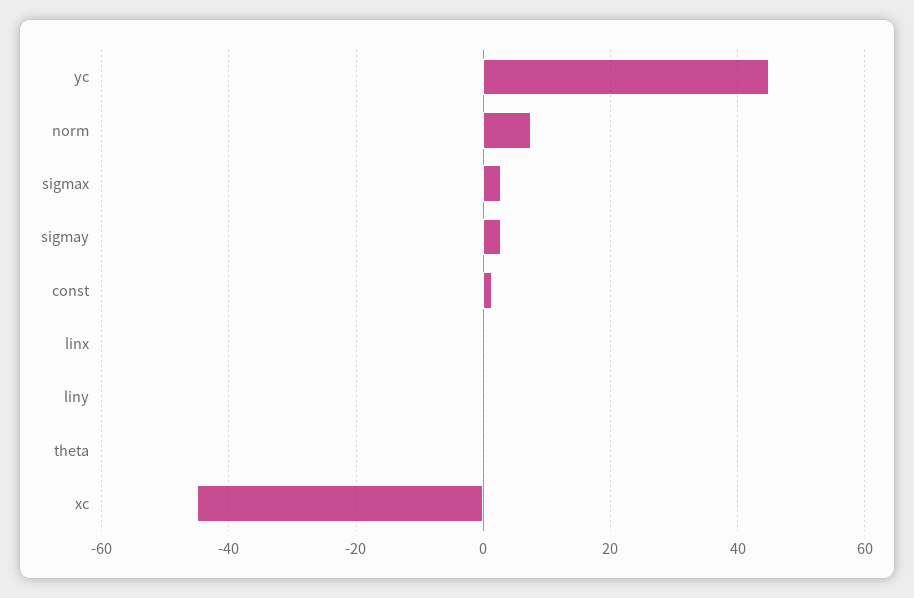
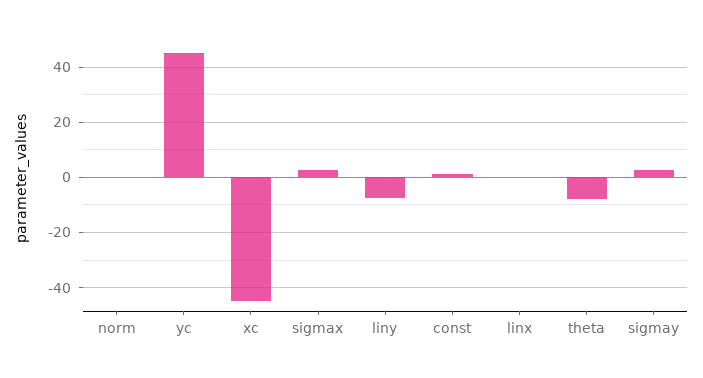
norm: 8 -> 0
liny: 0 -> -7.5
theta: 0 -> -7.5

